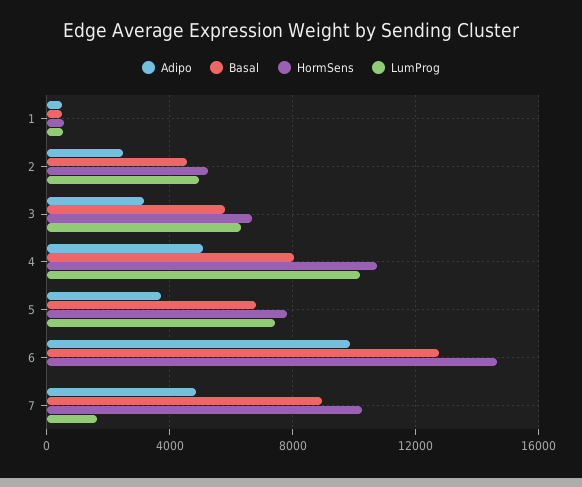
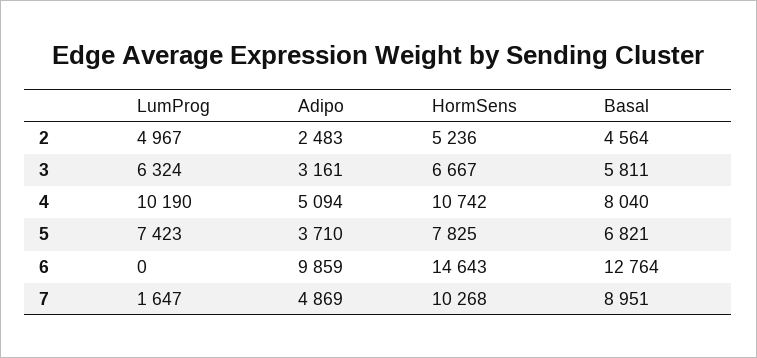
Adipo, 1: 500 -> none
Basal, 1: 500 -> none
HormSens, 1: 500 -> none
LumProg, 1: 500 -> none

